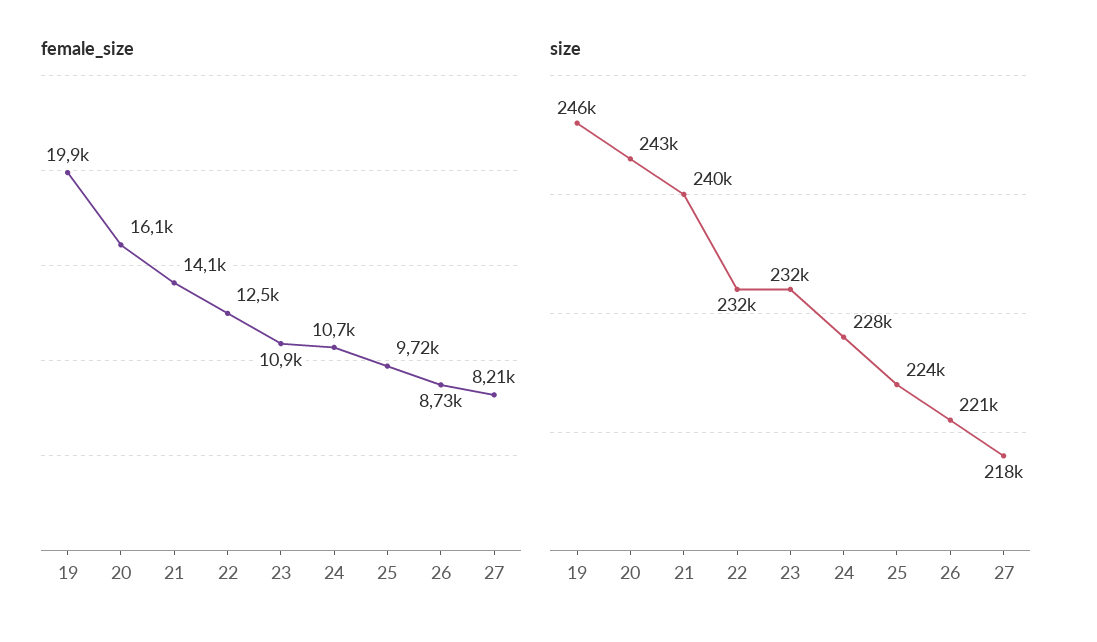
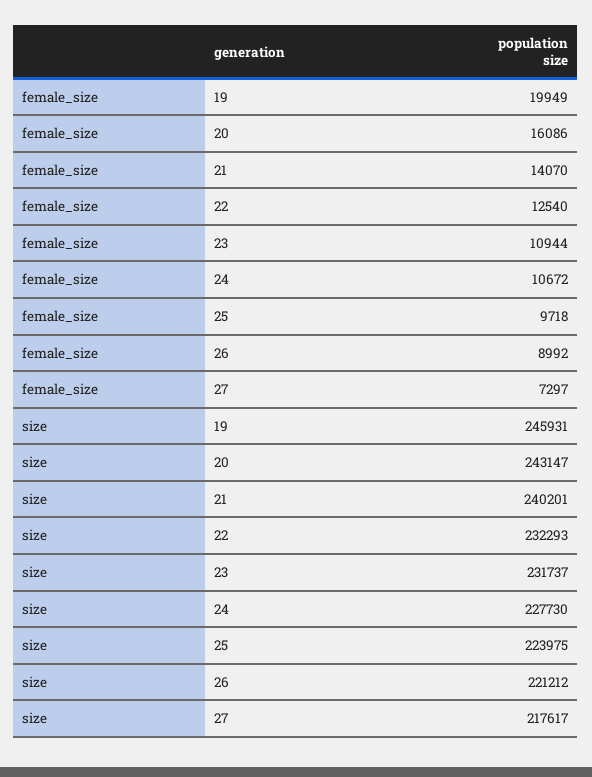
female_size, 26: 8730 -> 8992
female_size, 27: 8210 -> 7297

